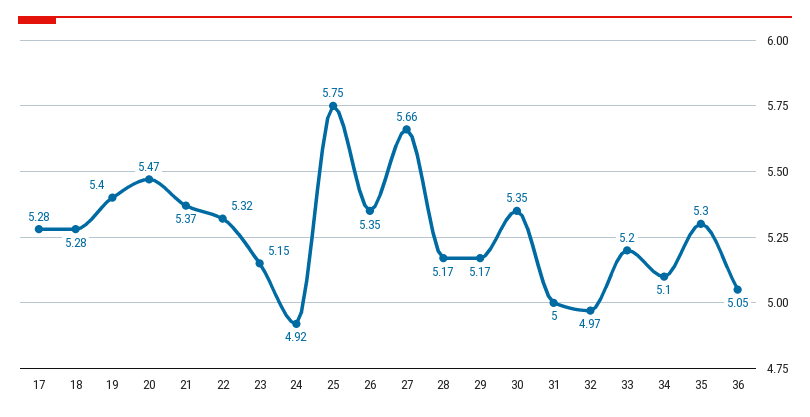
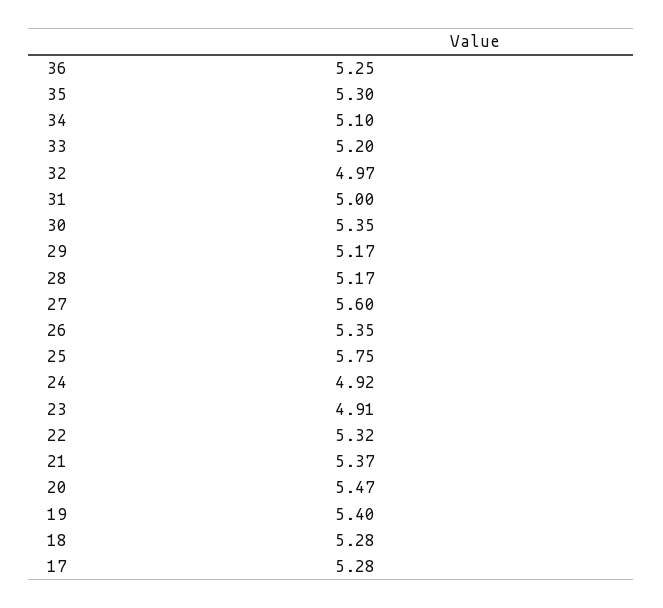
23: 5.15 -> 4.91
27: 5.66 -> 5.6
36: 5.05 -> 5.25

